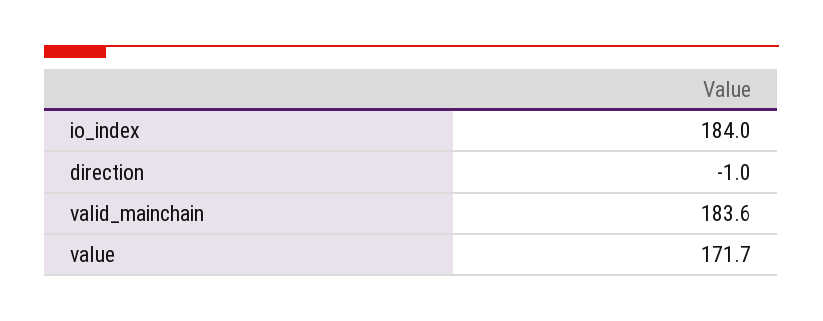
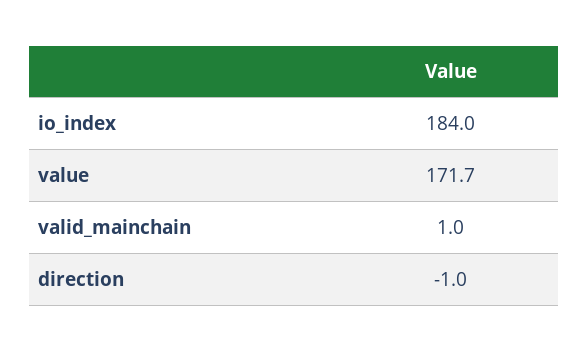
valid_mainchain: 183.6 -> 1

